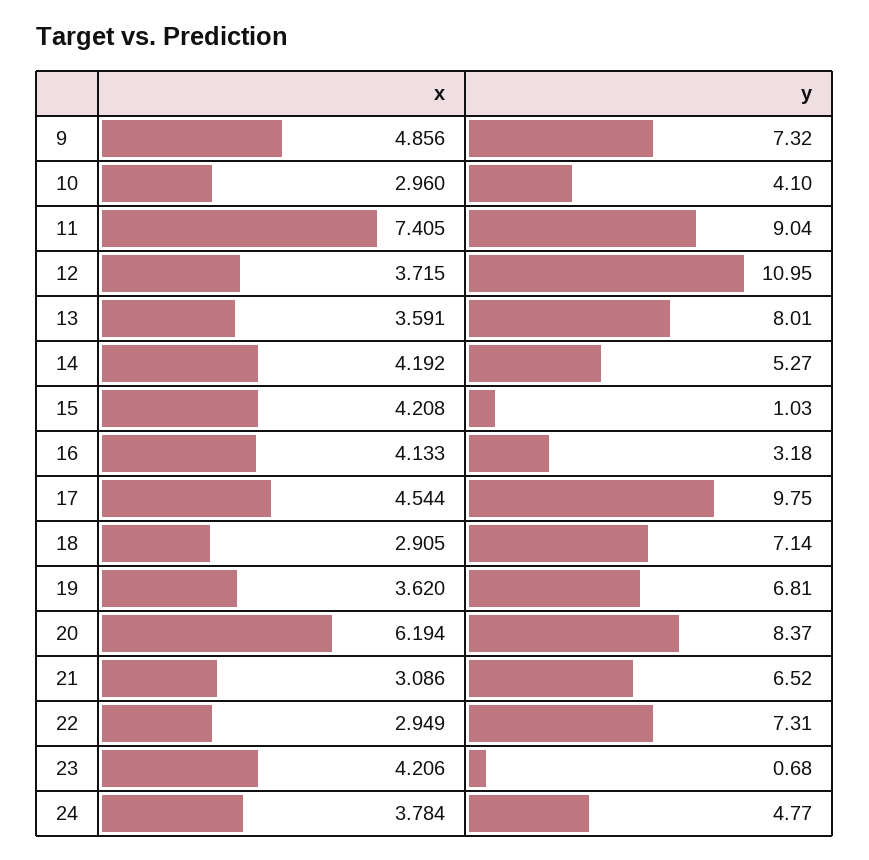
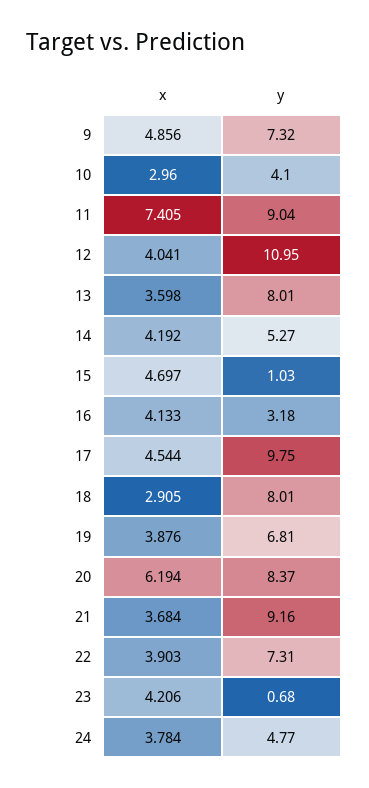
x, 12: 3.715 -> 4.041
x, 13: 3.591 -> 3.598
x, 15: 4.208 -> 4.697
y, 18: 7.14 -> 8.01
x, 19: 3.62 -> 3.876
x, 21: 3.086 -> 3.684
y, 21: 6.52 -> 9.16
x, 22: 2.949 -> 3.903

